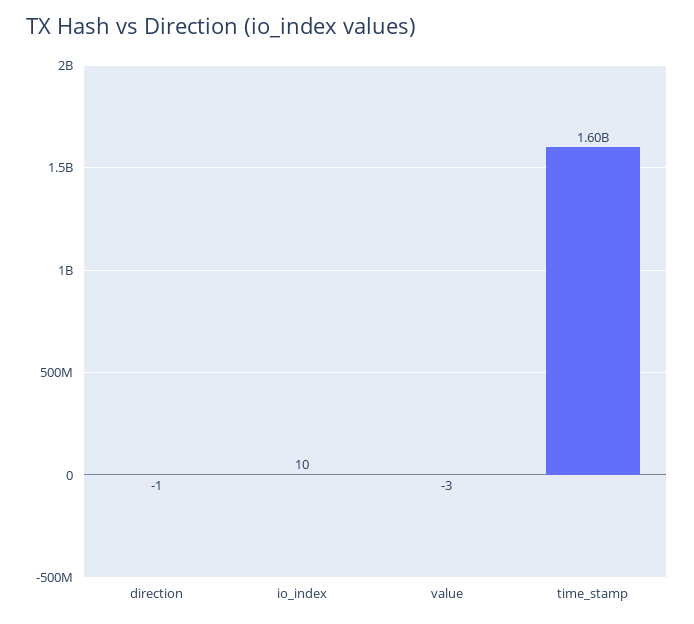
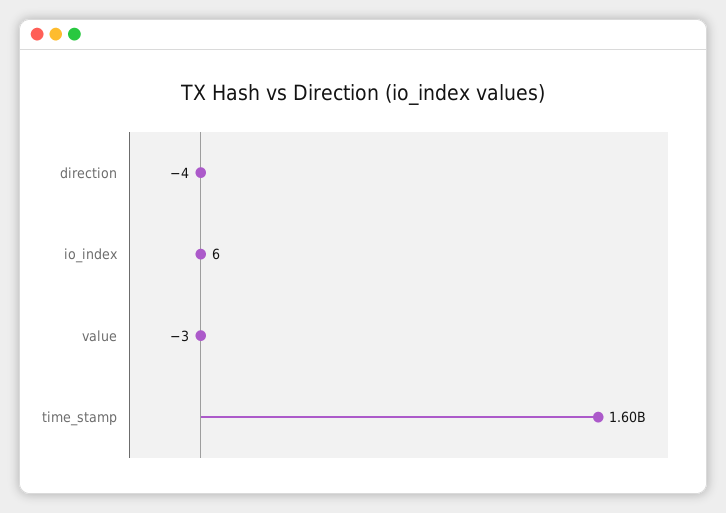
direction: -1 -> -4
io_index: 10 -> 6

